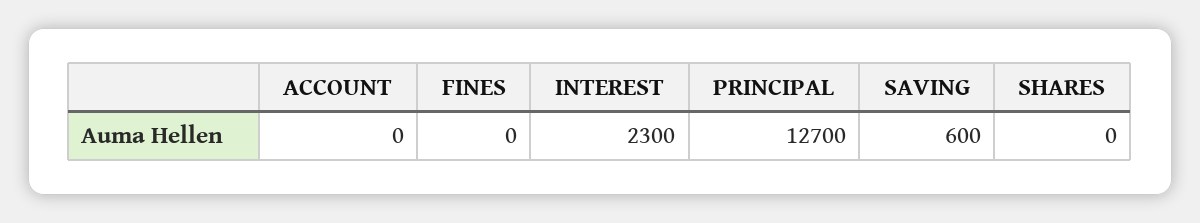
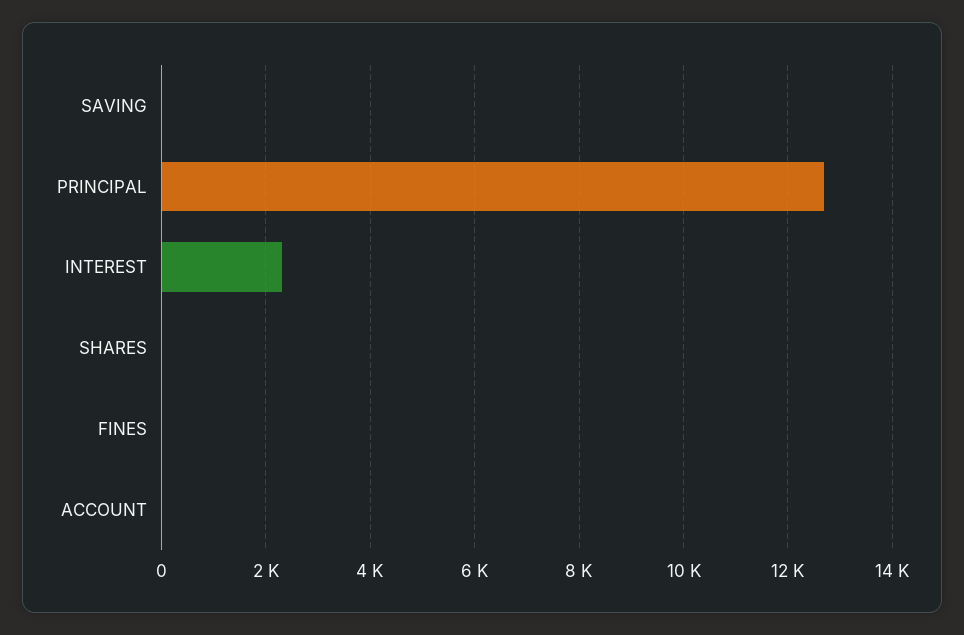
SAVING: 600 -> 0

